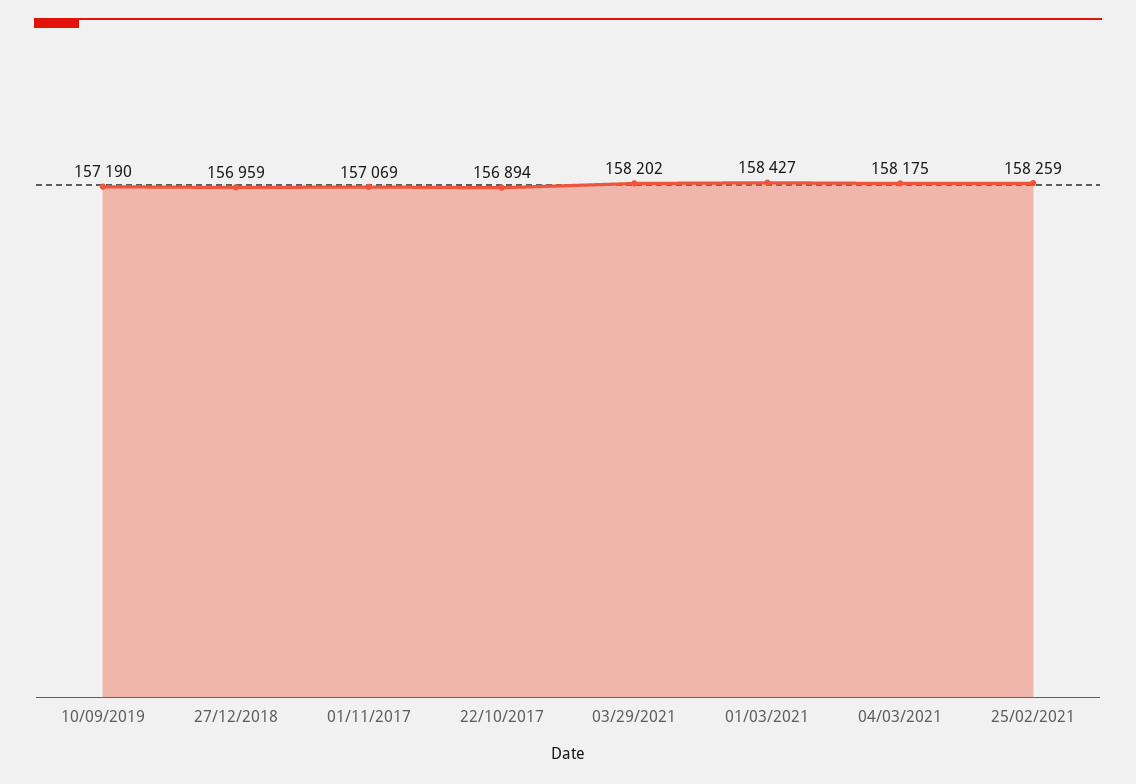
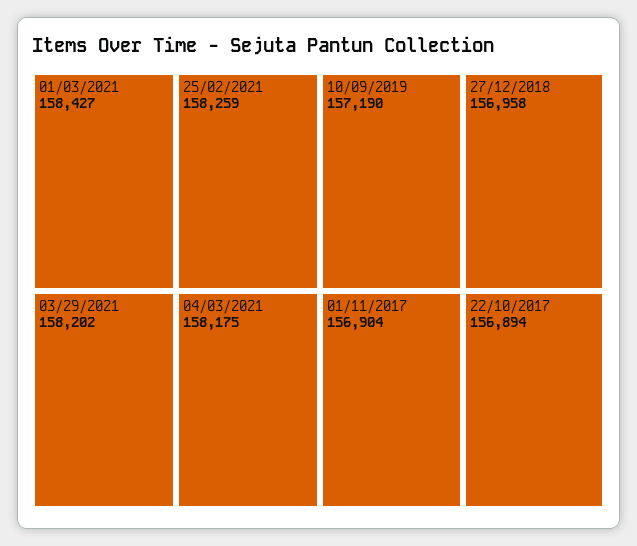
27/12/2018: 156959 -> 156958
01/11/2017: 157069 -> 156904

